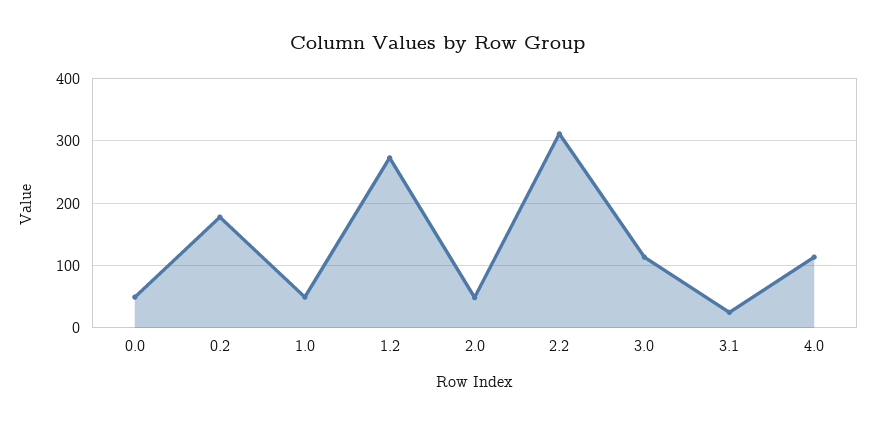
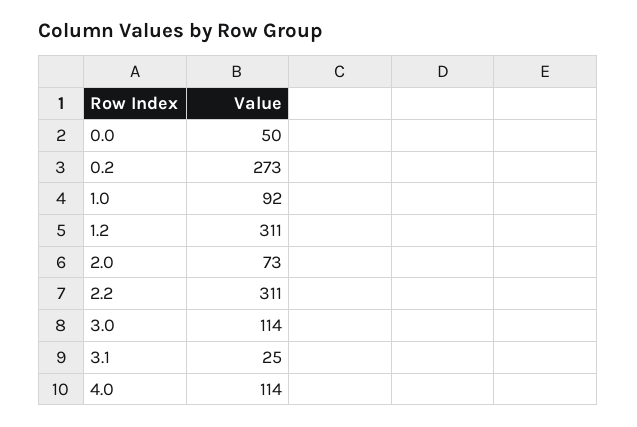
0.2: 180 -> 273
1.0: 50 -> 92
1.2: 270 -> 311
2.0: 50 -> 73

